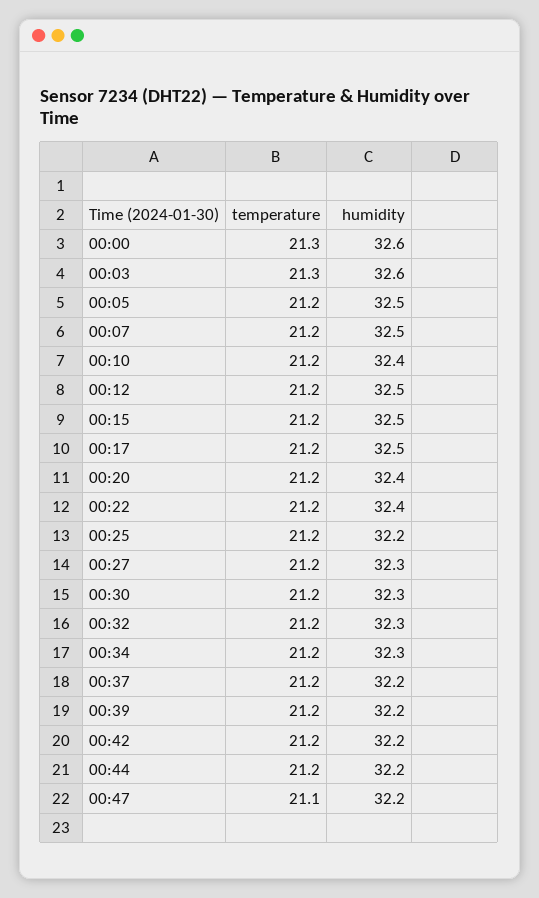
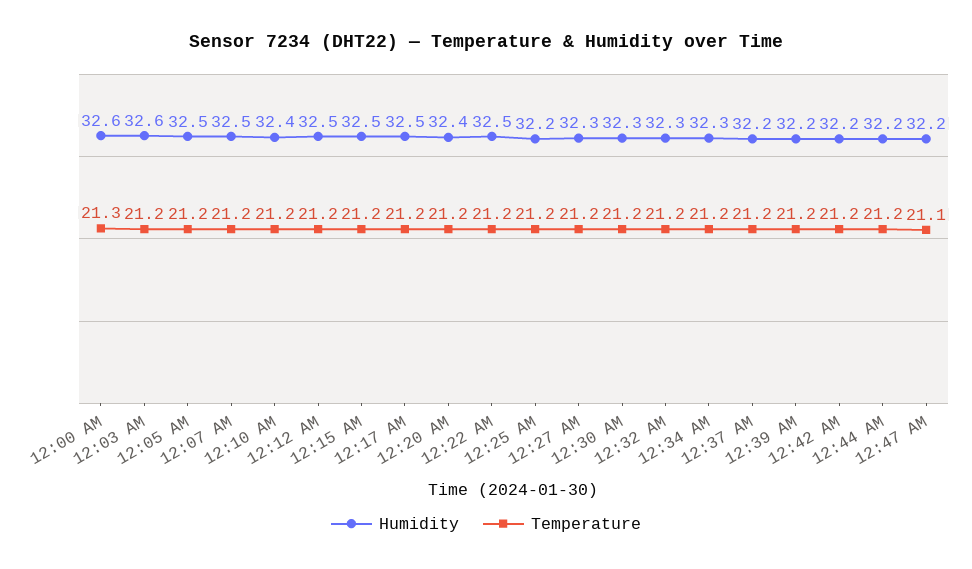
temperature, 00:03: 21.3 -> 21.2
humidity, 00:22: 32.4 -> 32.5

